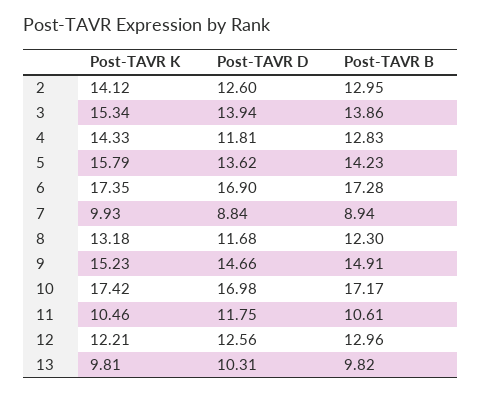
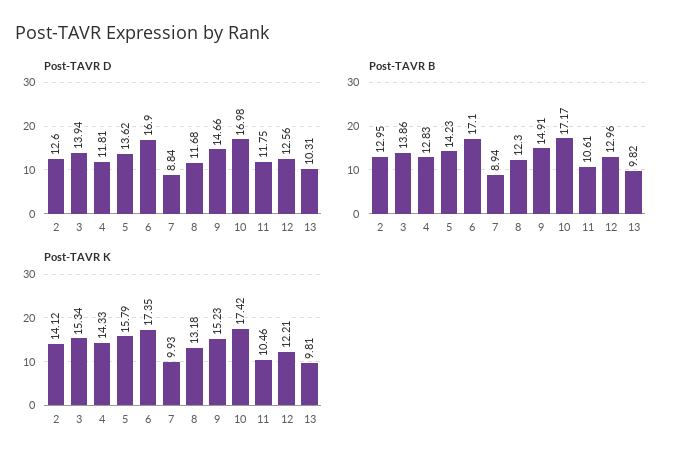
Post-TAVR B, 6: 17.28 -> 17.1

